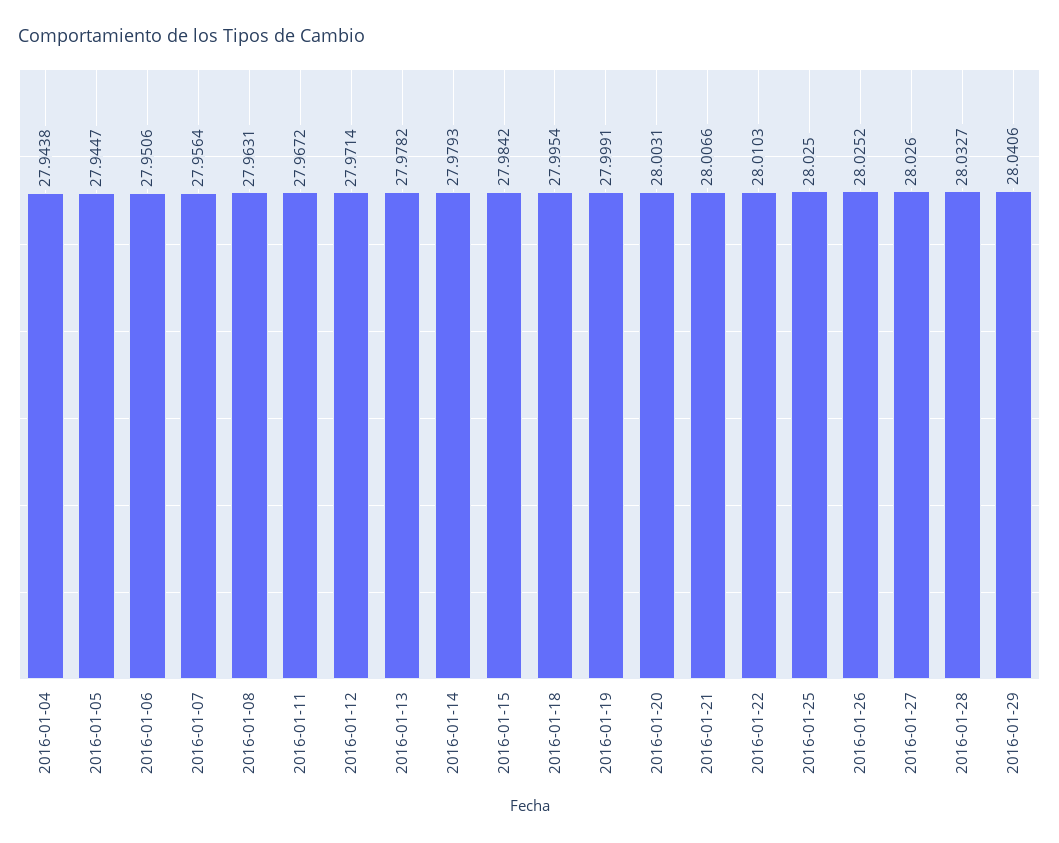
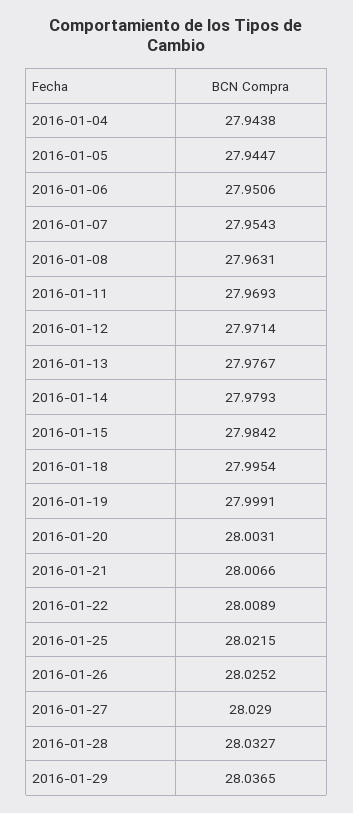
2016-01-07: 27.9564 -> 27.9543
2016-01-11: 27.9672 -> 27.9693
2016-01-13: 27.9782 -> 27.9767
2016-01-22: 28.0103 -> 28.0089
2016-01-25: 28.025 -> 28.0215
2016-01-27: 28.026 -> 28.029
2016-01-29: 28.0406 -> 28.0365

